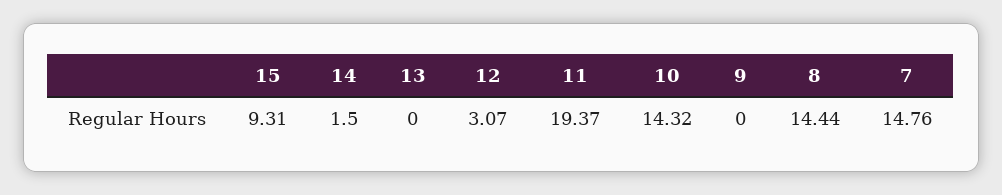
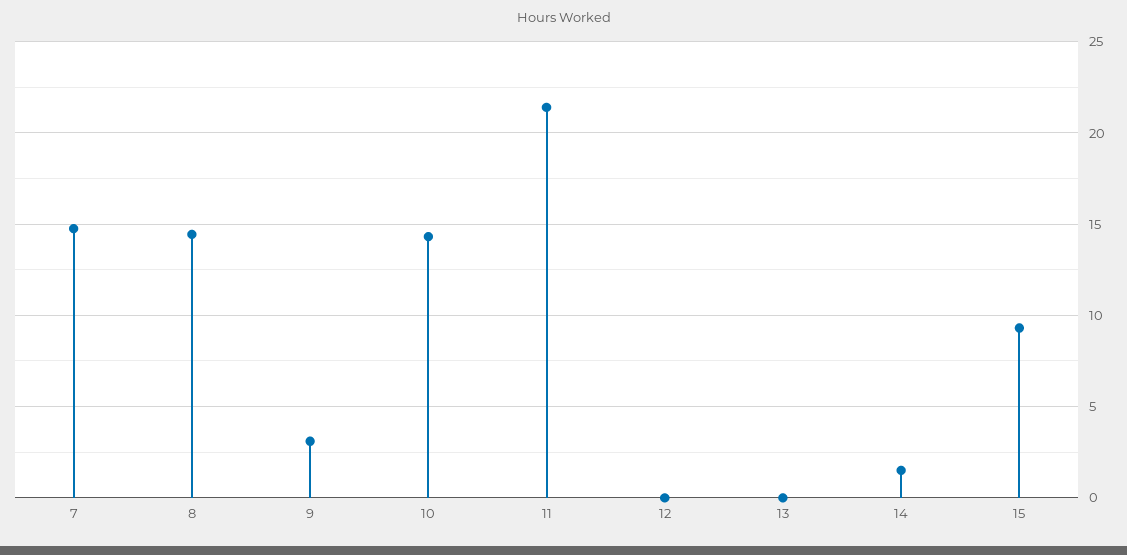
12: 3.07 -> 0
11: 19.37 -> 21.5
9: 0 -> 3

